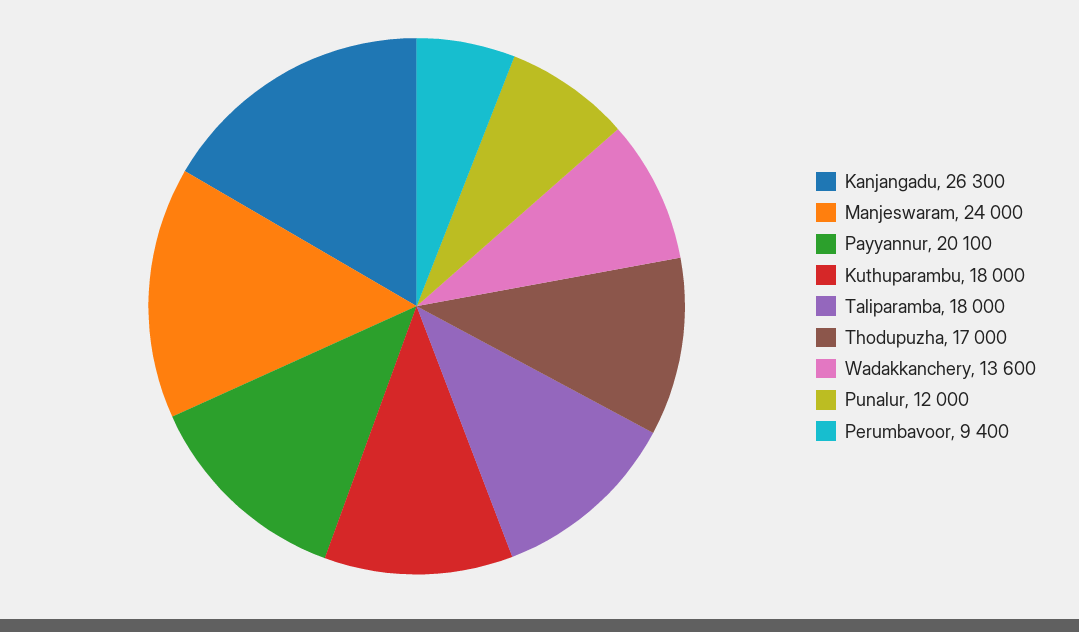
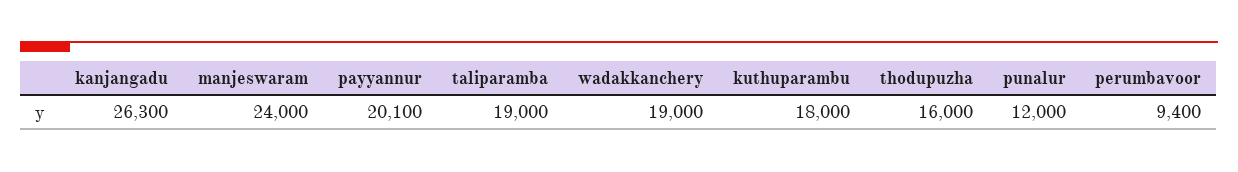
Taliparamba: 18000 -> 19000
Thodupuzha: 17000 -> 16000
Wadakkanchery: 13600 -> 19000

